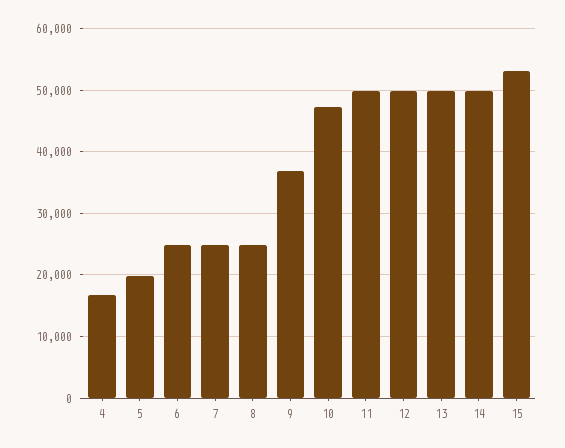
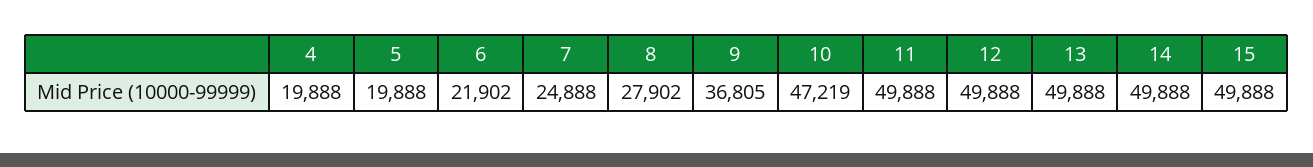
4: 17000 -> 19888
6: 25000 -> 21902
8: 25000 -> 27902
15: 53000 -> 49888

